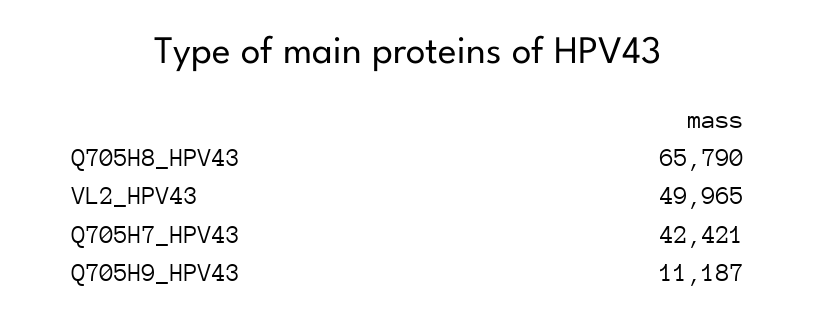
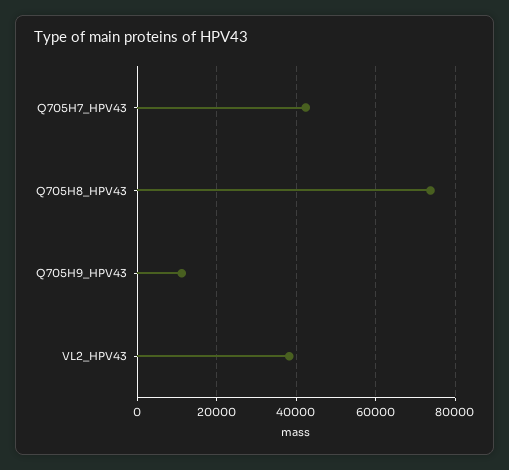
Q705H8_HPV43: 65790 -> 74000
VL2_HPV43: 49965 -> 38000

